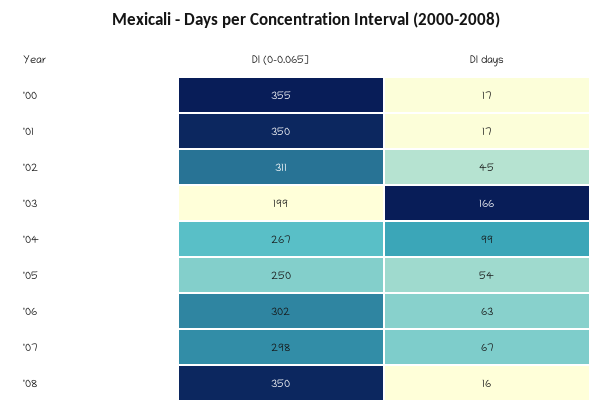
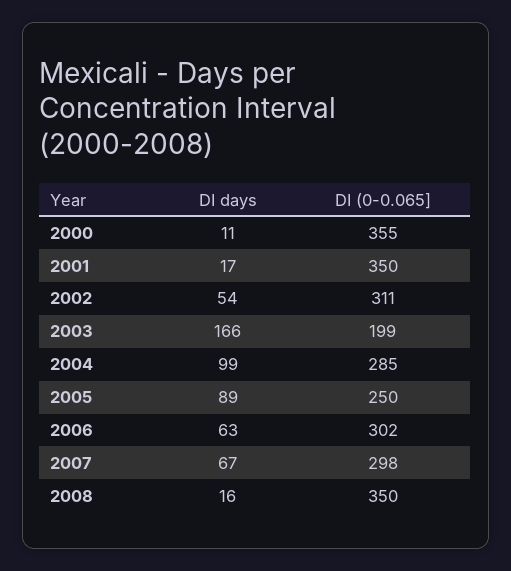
DI days, '00: 17 -> 11
DI days, '02: 45 -> 54
DI (0-0.065], '04: 267 -> 285
DI days, '05: 54 -> 89

